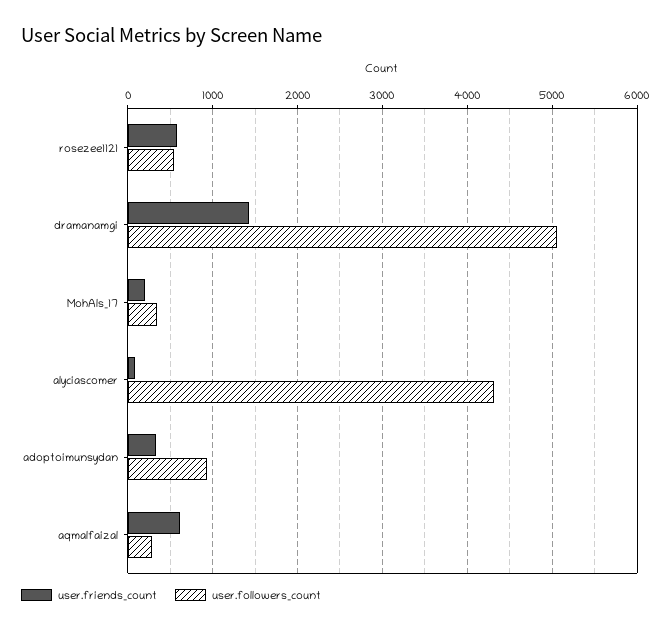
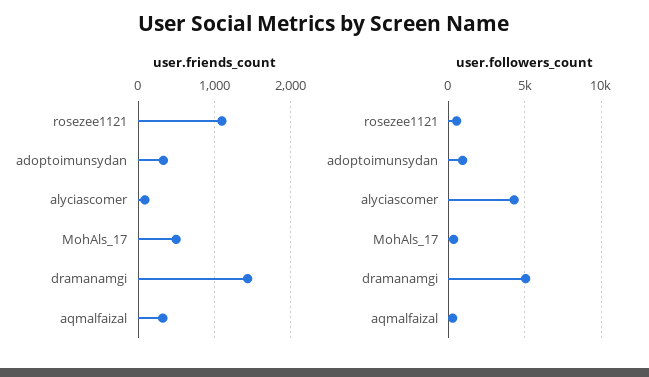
user.friends_count, rosezee1121: 600 -> 1100
user.friends_count, MohAls_17: 200 -> 500
user.friends_count, aqmalfaizal: 600 -> 300

